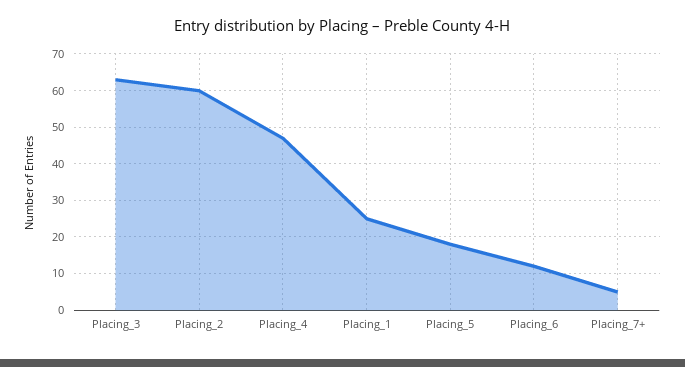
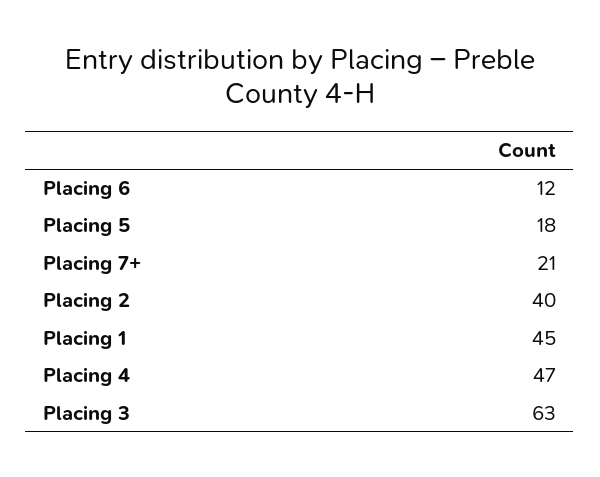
Placing_2: 60 -> 40
Placing_1: 25 -> 45
Placing_7+: 5 -> 21

